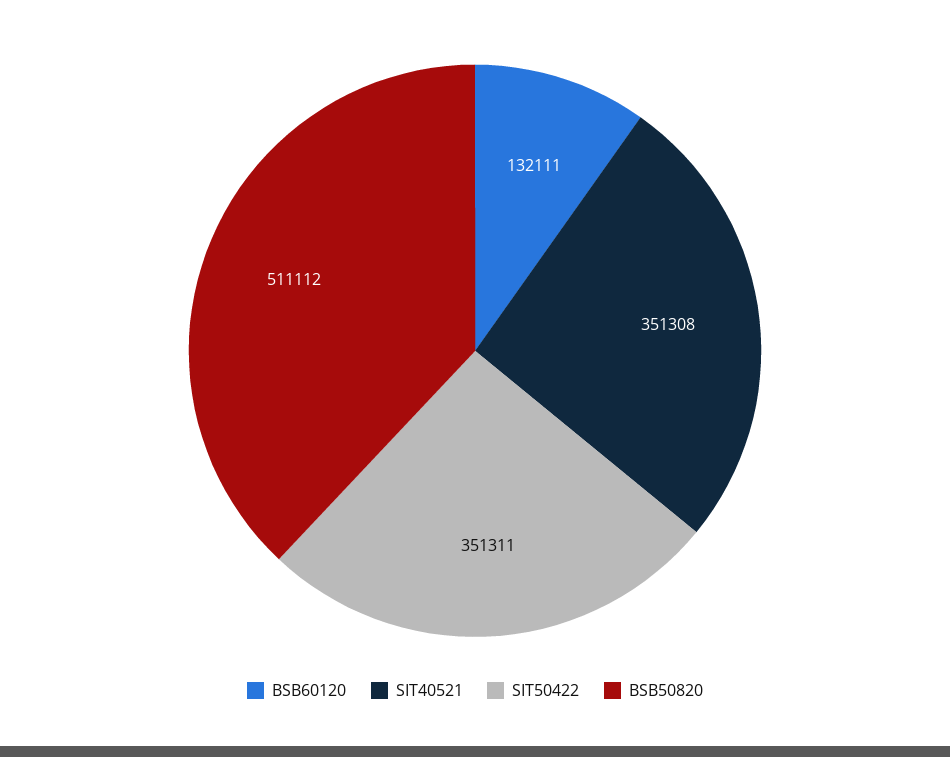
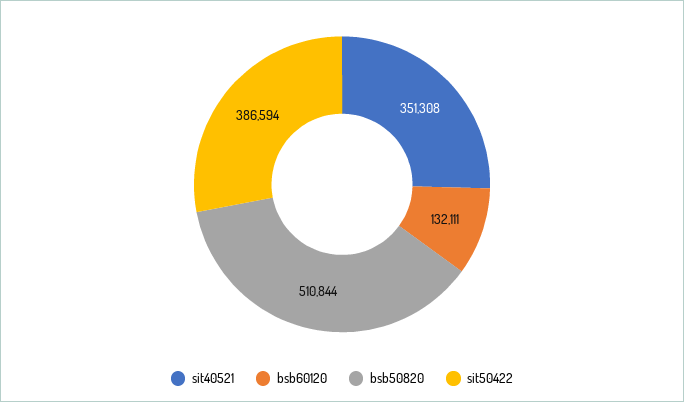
SIT50422: 351311 -> 386594
BSB50820: 511112 -> 510844

